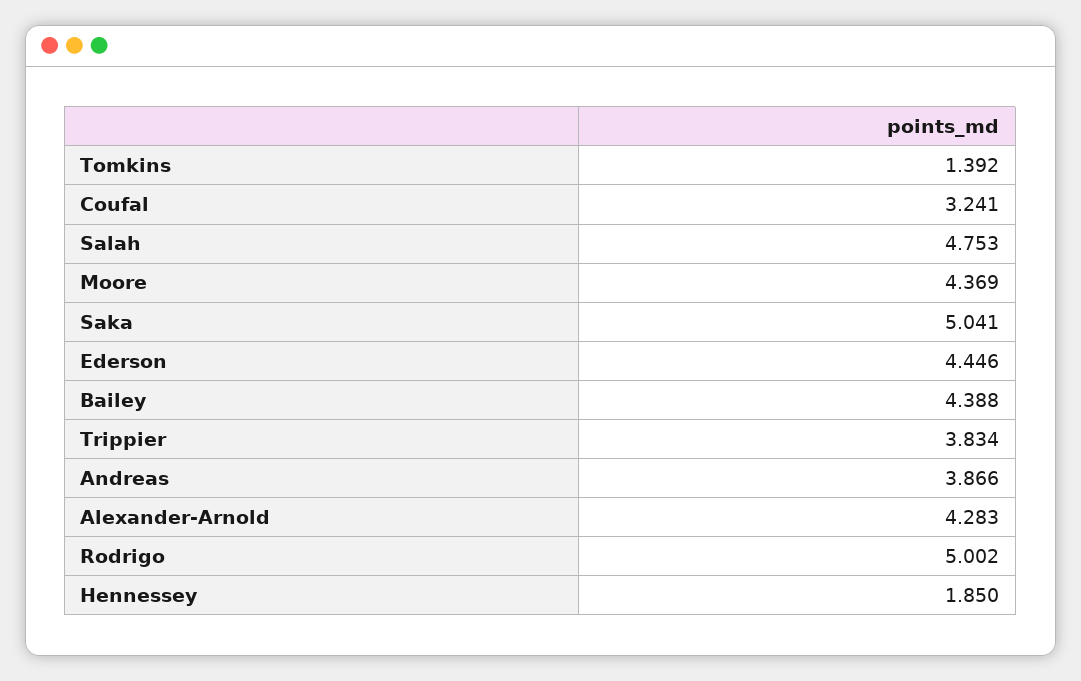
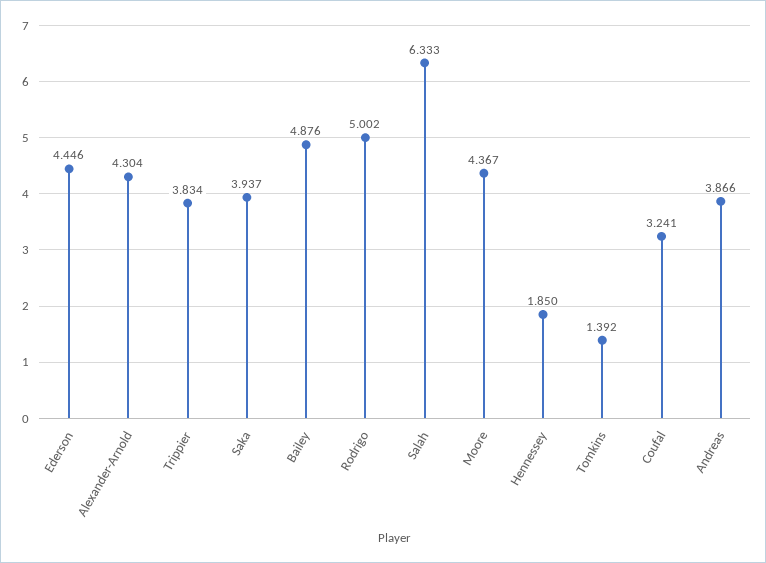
Salah: 4.753 -> 6.333
Moore: 4.369 -> 4.367
Saka: 5.041 -> 3.937
Bailey: 4.388 -> 4.876
Alexander-Arnold: 4.283 -> 4.304

